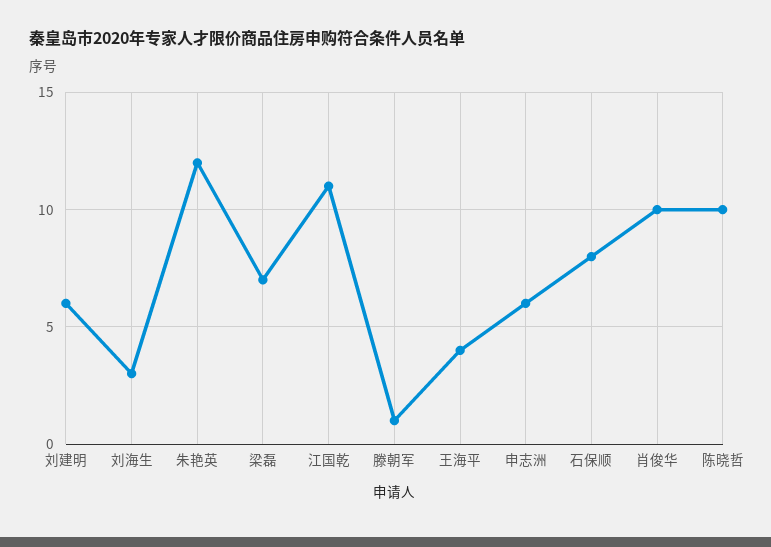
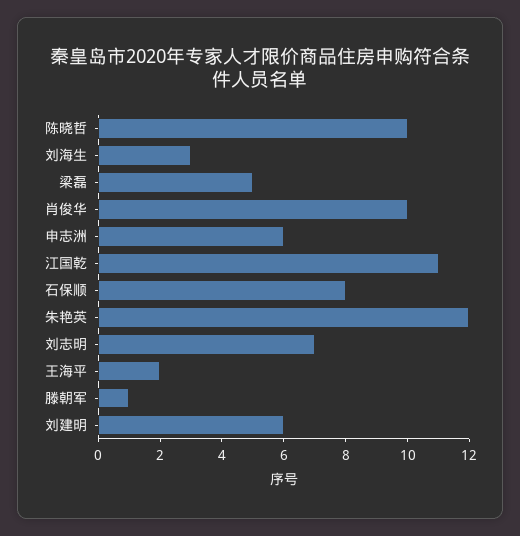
梁磊: 7 -> 5
王海平: 4 -> 2
刘志明: none -> 7

